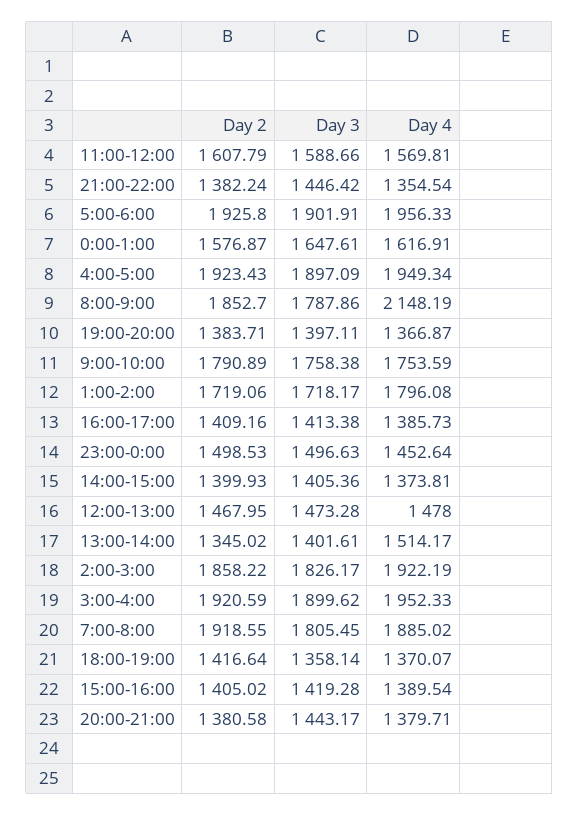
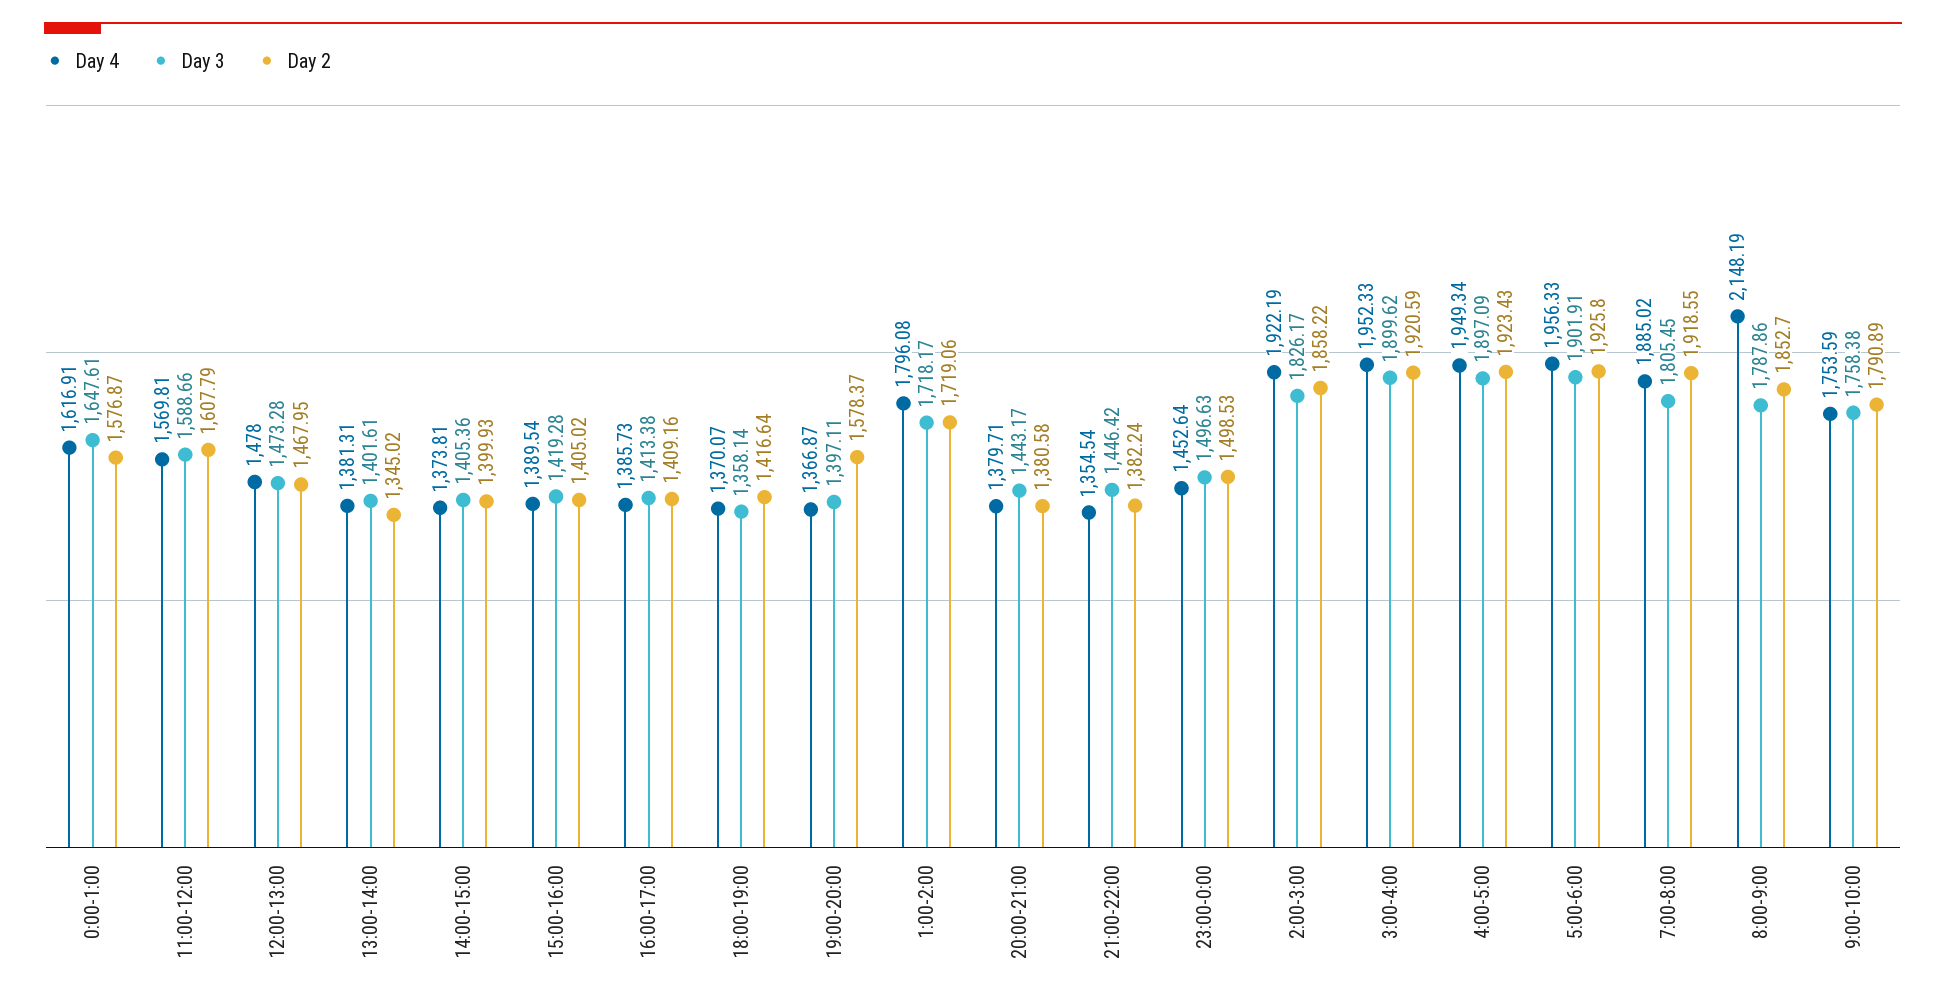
Day 2, 19:00-20:00: 1383.71 -> 1578.37
Day 4, 13:00-14:00: 1514.17 -> 1381.31

